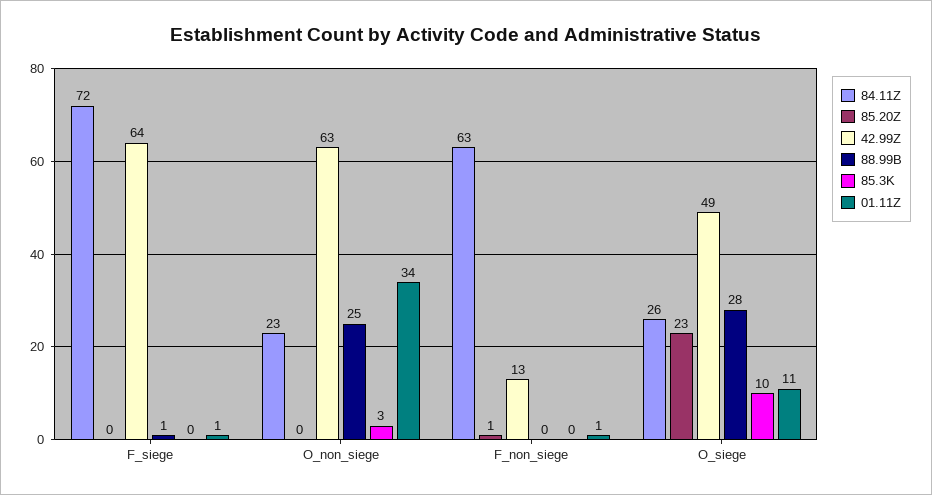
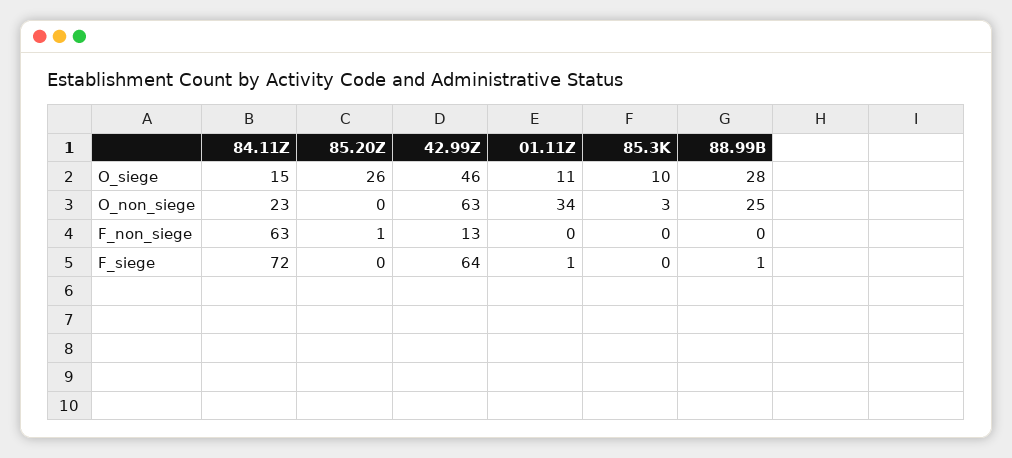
01.11Z, F_non_siege: 1 -> 0
84.11Z, O_siege: 26 -> 15
85.20Z, O_siege: 23 -> 26
42.99Z, O_siege: 49 -> 46

